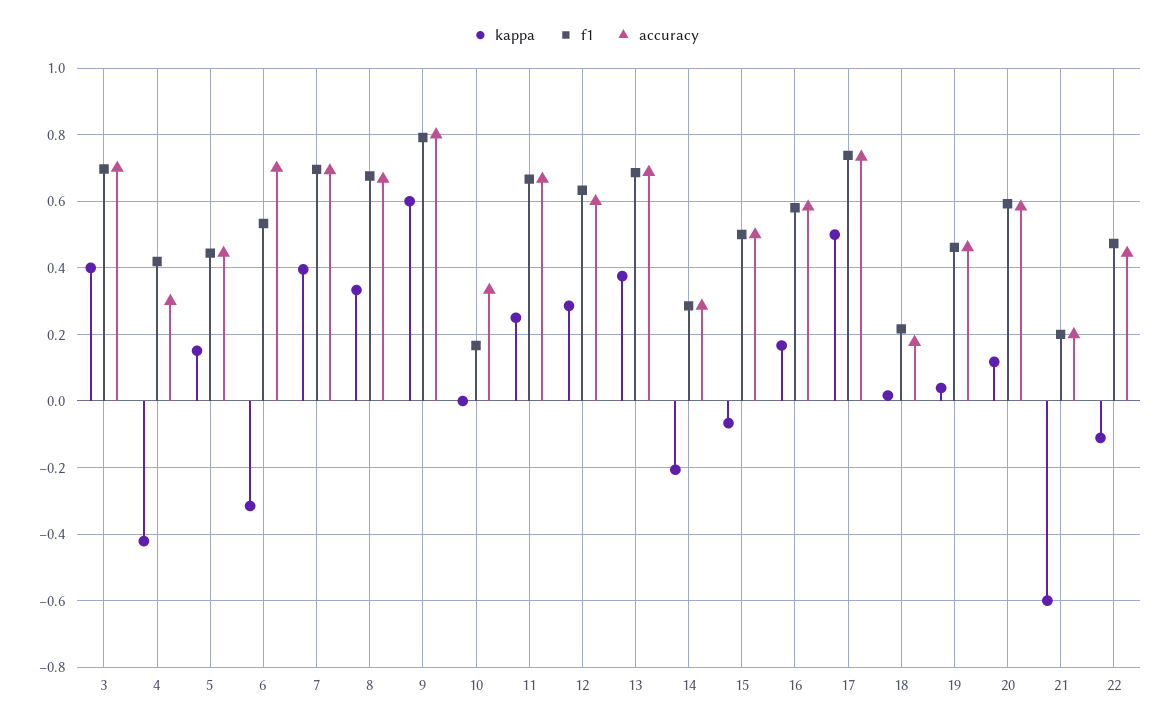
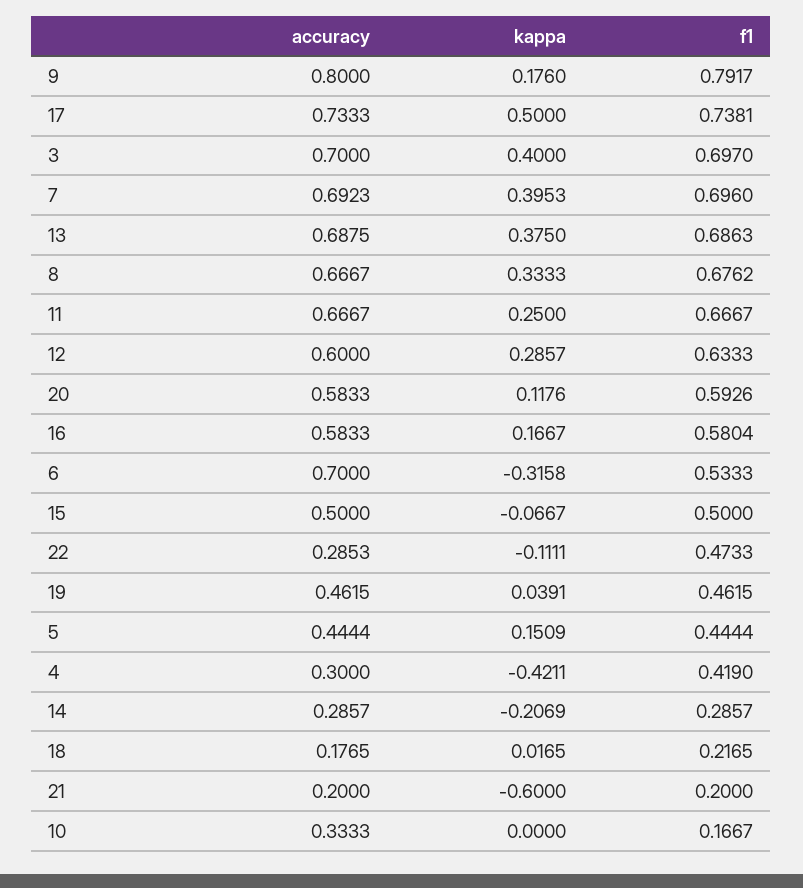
kappa, 9: 0.6 -> 0.176
accuracy, 22: 0.44 -> 0.2853

